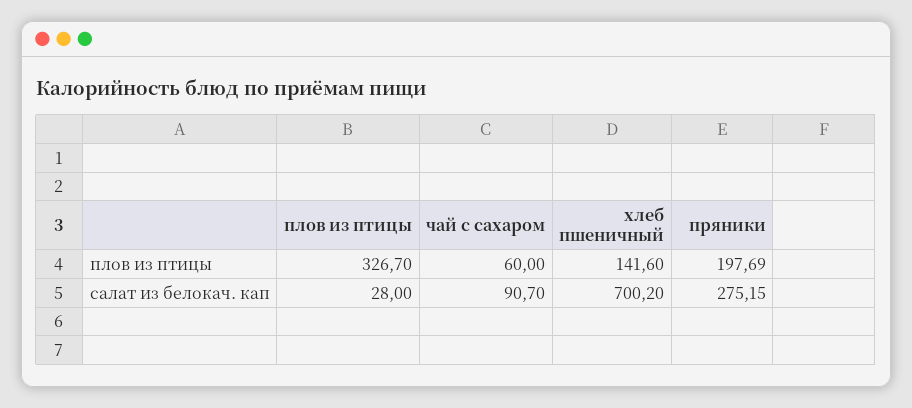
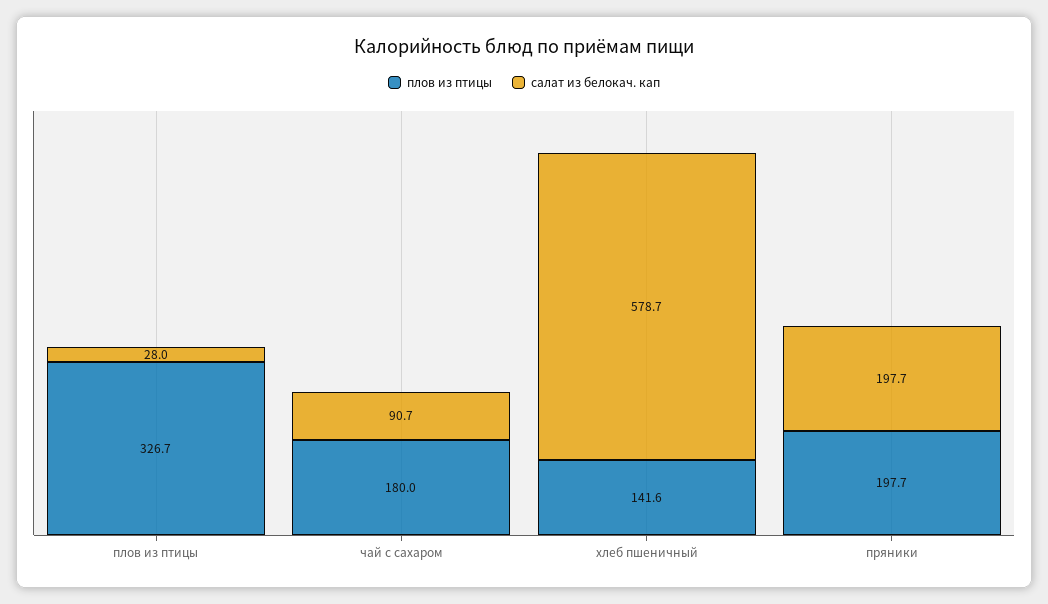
плов из птицы, чай с сахаром: 60 -> 180
салат из белокач. кап, хлеб пшеничный: 700.2 -> 578.7
салат из белокач. кап, пряники: 275.15 -> 197.7

